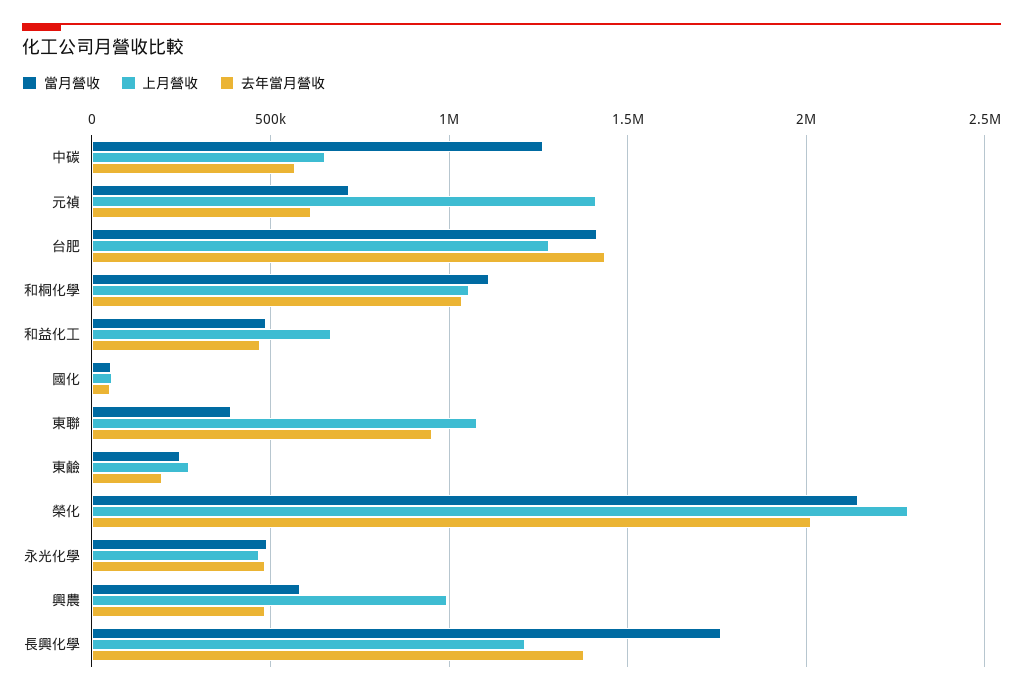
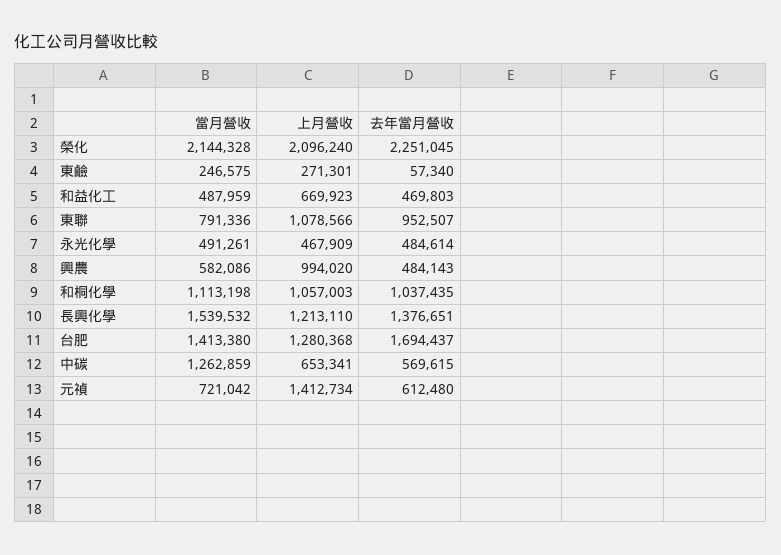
去年當月營收, 台肥: 1450000 -> 1694437
當月營收, 國化: 50000 -> none
上月營收, 國化: 50000 -> none
去年當月營收, 國化: 50000 -> none
當月營收, 東聯: 400000 -> 791336
去年當月營收, 東鹼: 200000 -> 57340
上月營收, 榮化: 2300000 -> 2096240
去年當月營收, 榮化: 2000000 -> 2251045
當月營收, 長興化學: 1750000 -> 1539532

